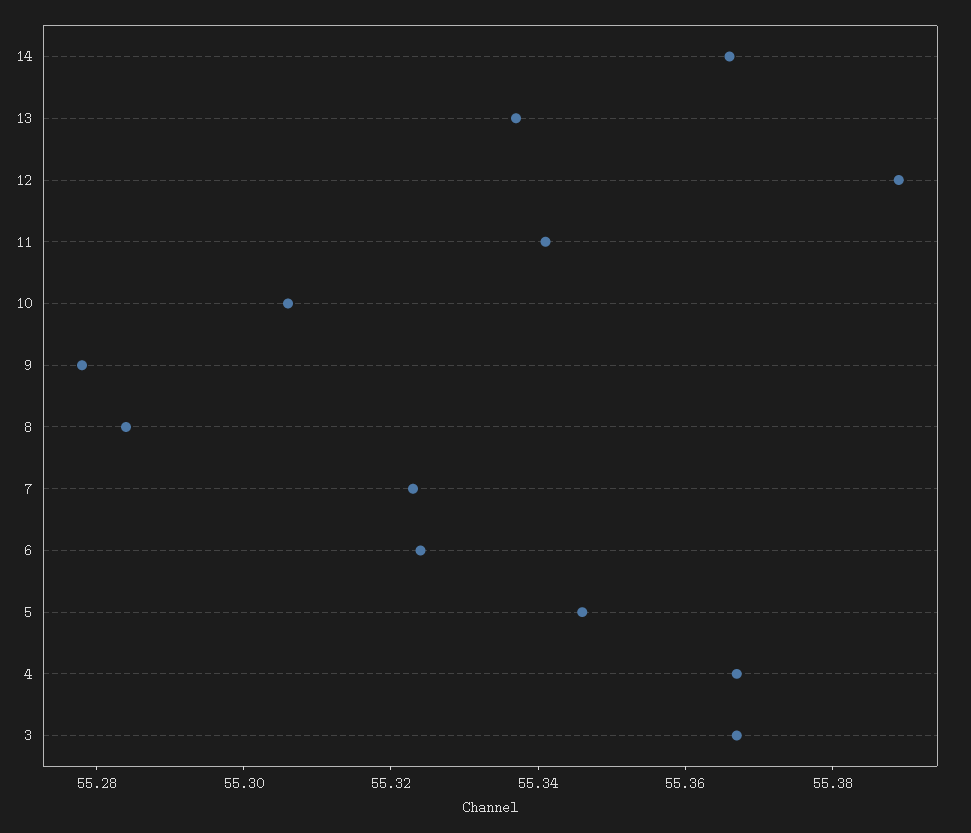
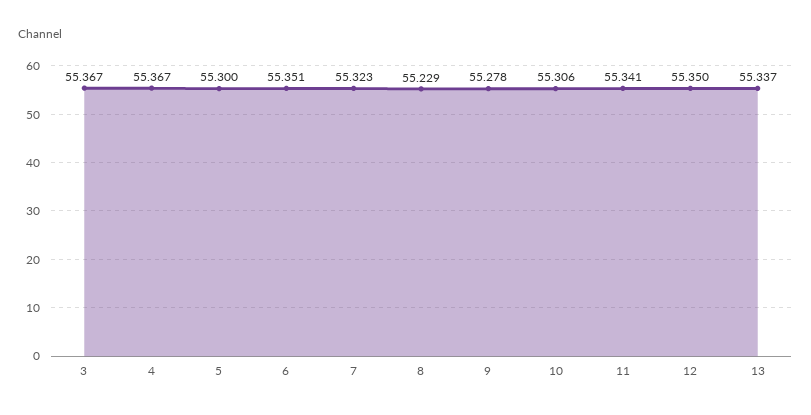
14: 55.365 -> none
12: 55.39 -> 55.35
8: 55.285 -> 55.229
6: 55.325 -> 55.351
5: 55.345 -> 55.3

